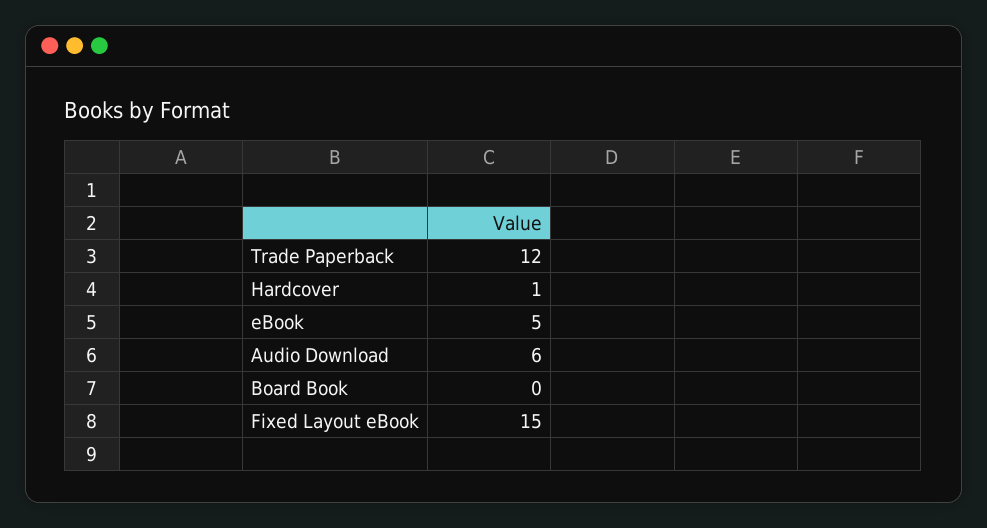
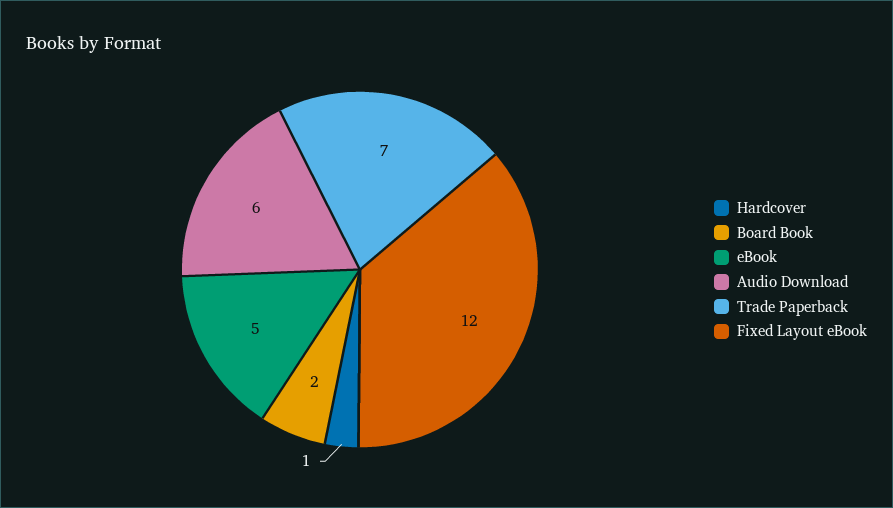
Trade Paperback: 12 -> 7
Board Book: 0 -> 2
Fixed Layout eBook: 15 -> 12

